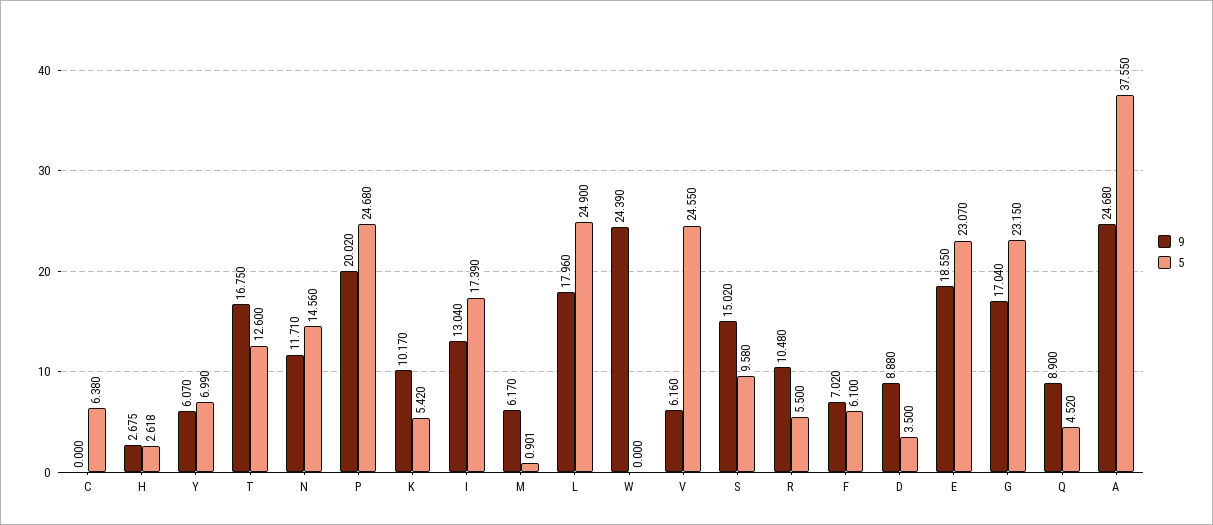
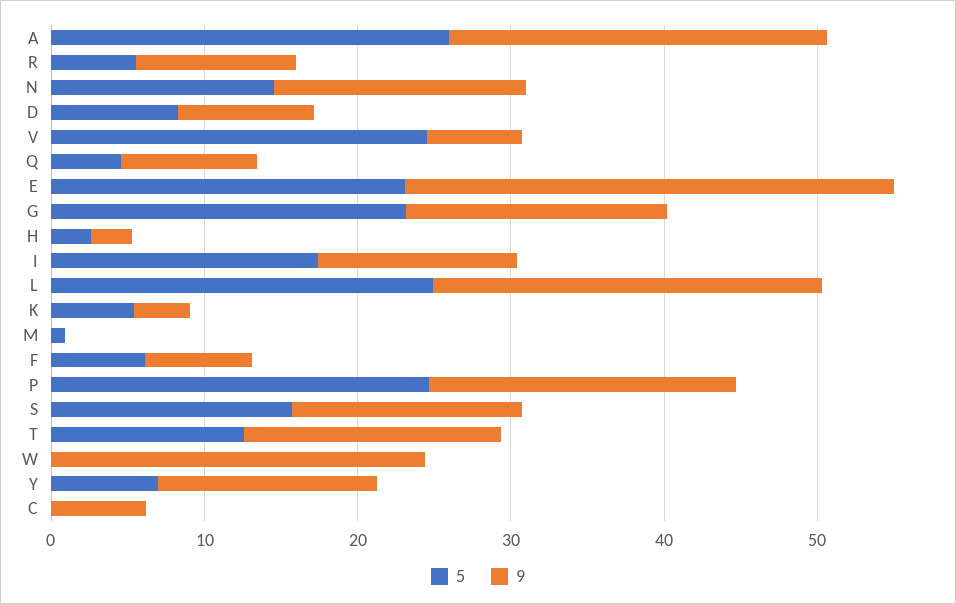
9, C: 0 -> 6
5, C: 6.38 -> 0
9, Y: 6.07 -> 14
9, N: 11.71 -> 16
9, K: 10.17 -> 4
9, M: 6.17 -> 0
9, L: 17.96 -> 26
5, S: 9.58 -> 16
5, D: 3.5 -> 8
9, E: 18.55 -> 32
5, A: 37.55 -> 26

